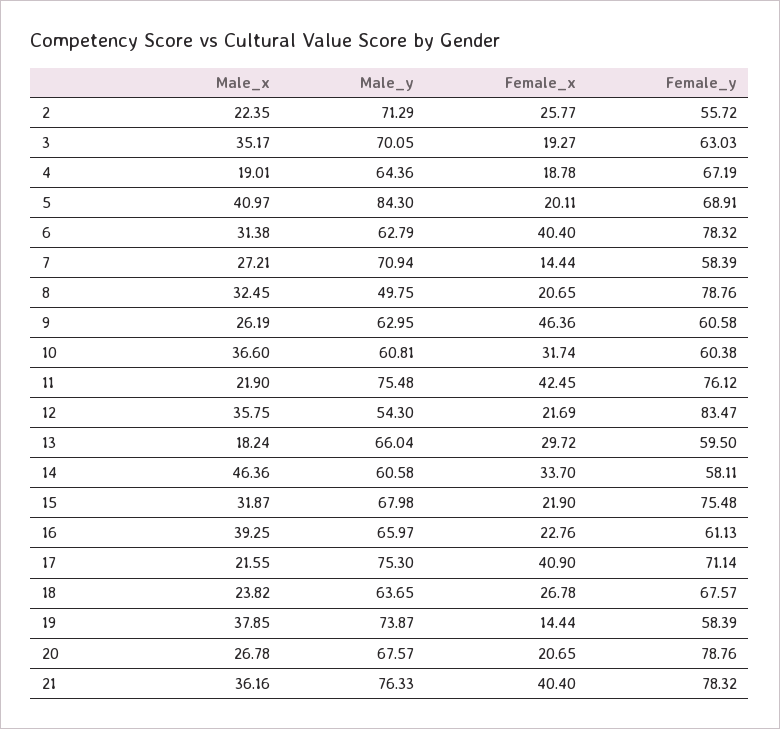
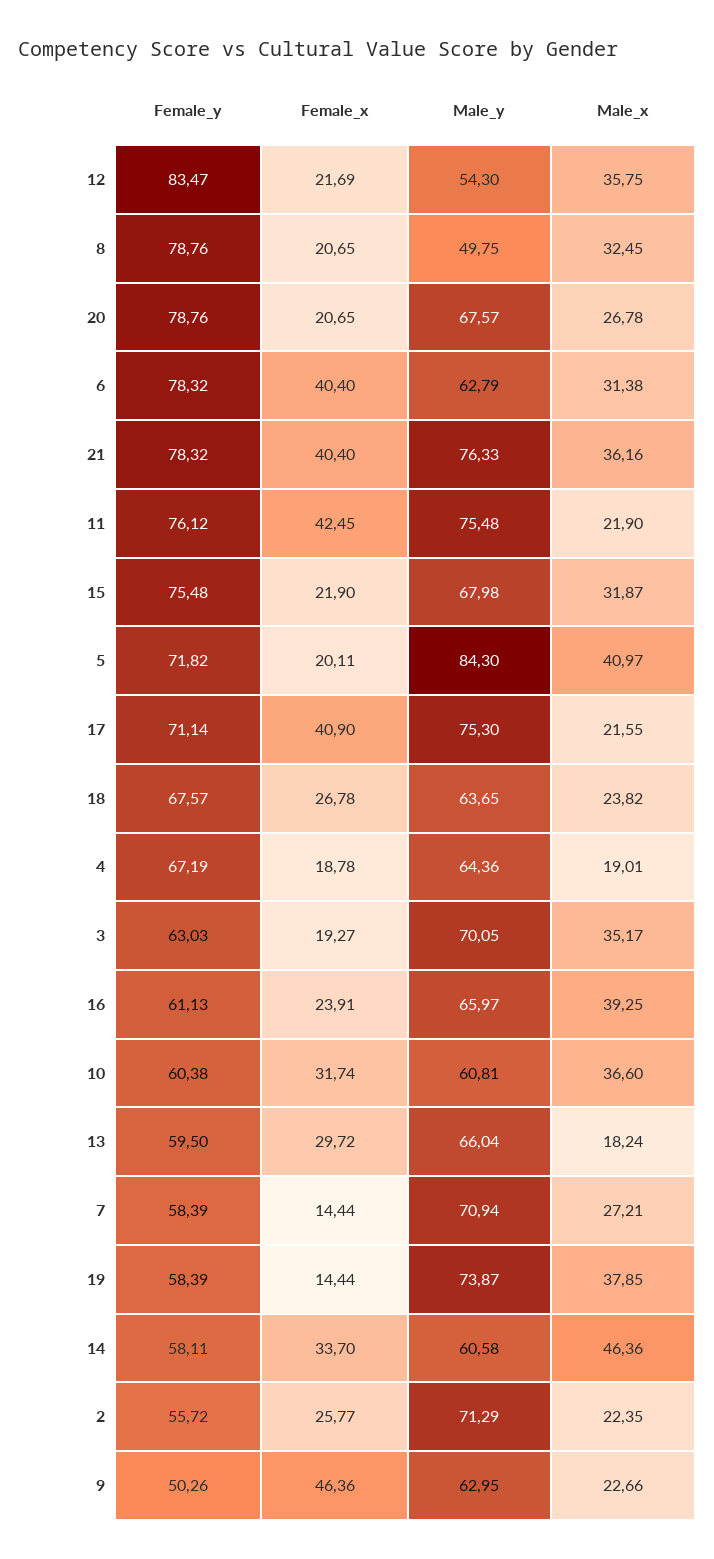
Female_y, 5: 68.91 -> 71.82
Male_x, 9: 26.19 -> 22.66
Female_y, 9: 60.58 -> 50.26
Female_x, 16: 22.76 -> 23.91

